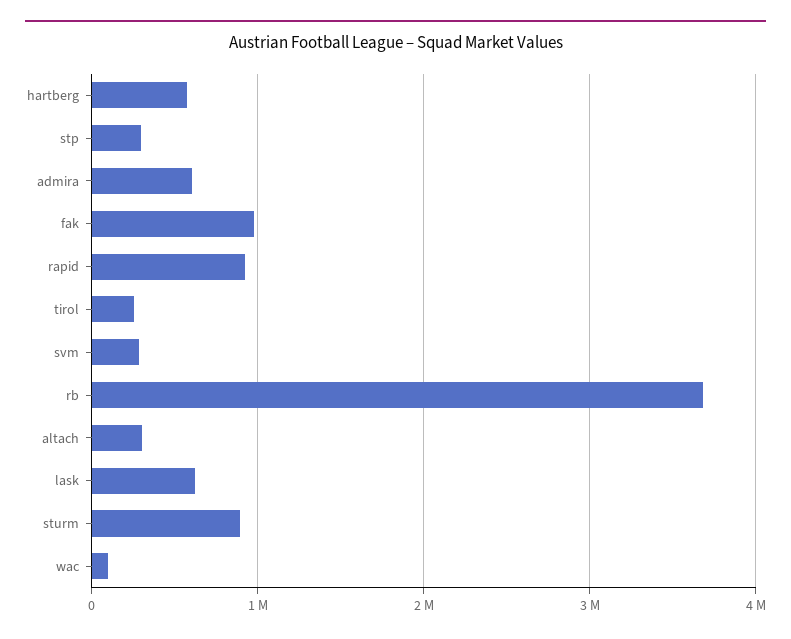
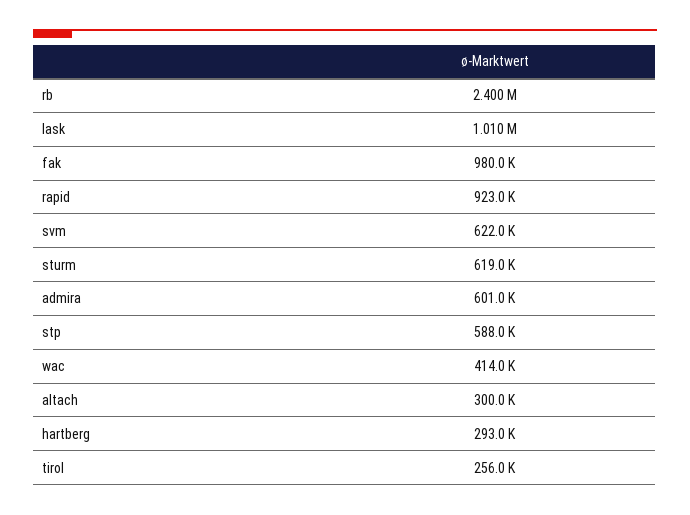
hartberg: 600000 -> 293000
stp: 300000 -> 588000
svm: 300000 -> 622000
rb: 3700000 -> 2400000
lask: 600000 -> 1010000
sturm: 900000 -> 619000
wac: 100000 -> 414000

